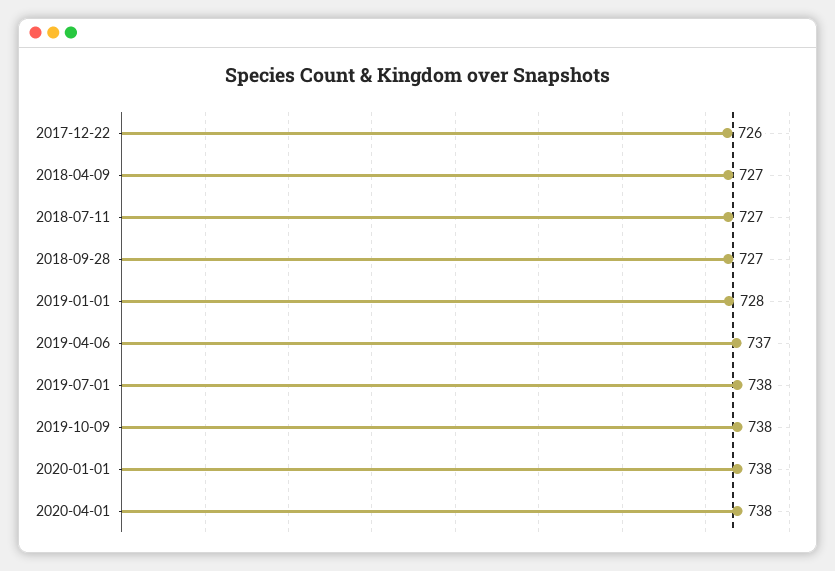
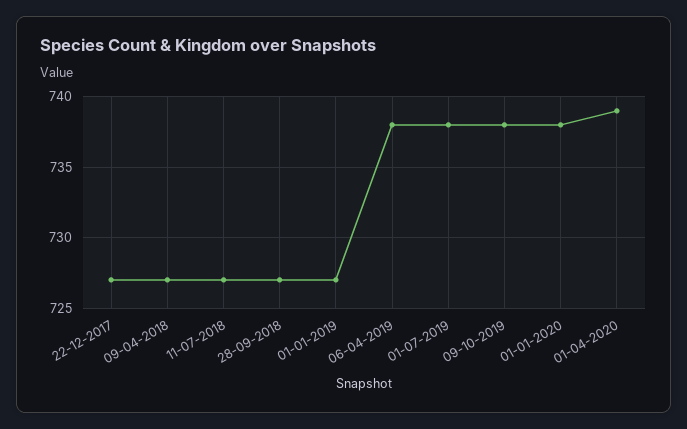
2017-12-22: 726 -> 727
2019-01-01: 728 -> 727
2019-04-06: 737 -> 738
2020-04-01: 738 -> 739

